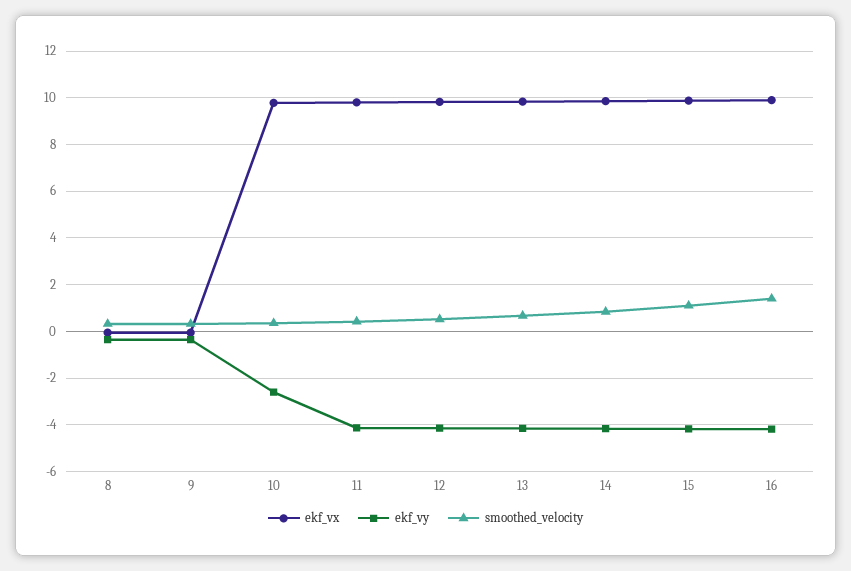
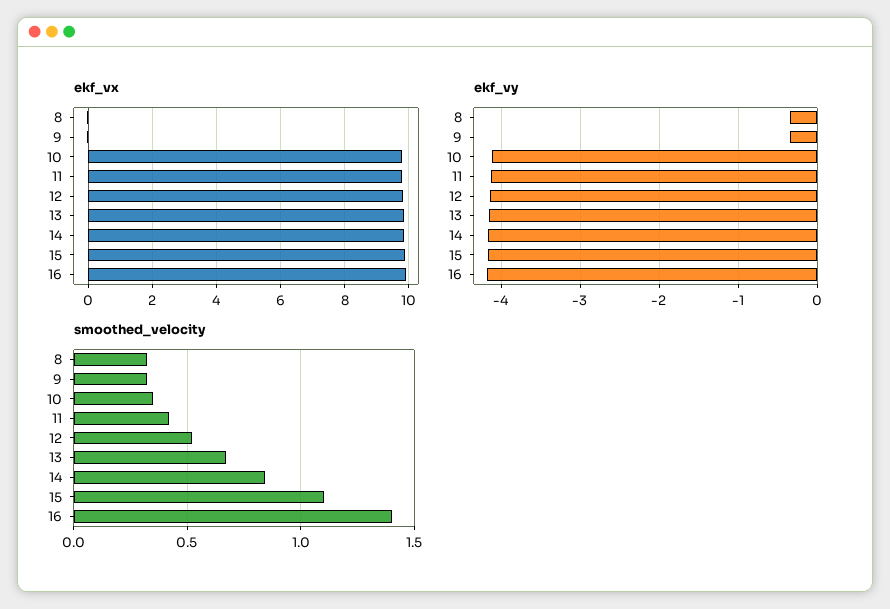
ekf_vy, 10: -2.5 -> -4.1

